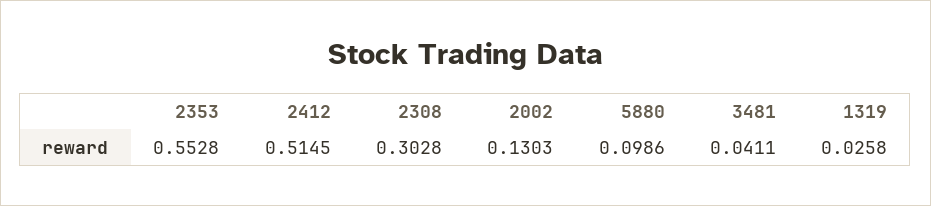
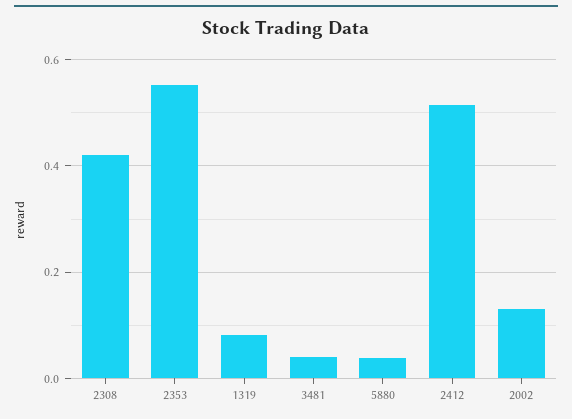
2308: 0.3028 -> 0.42
5880: 0.0986 -> 0.04
1319: 0.0258 -> 0.08

